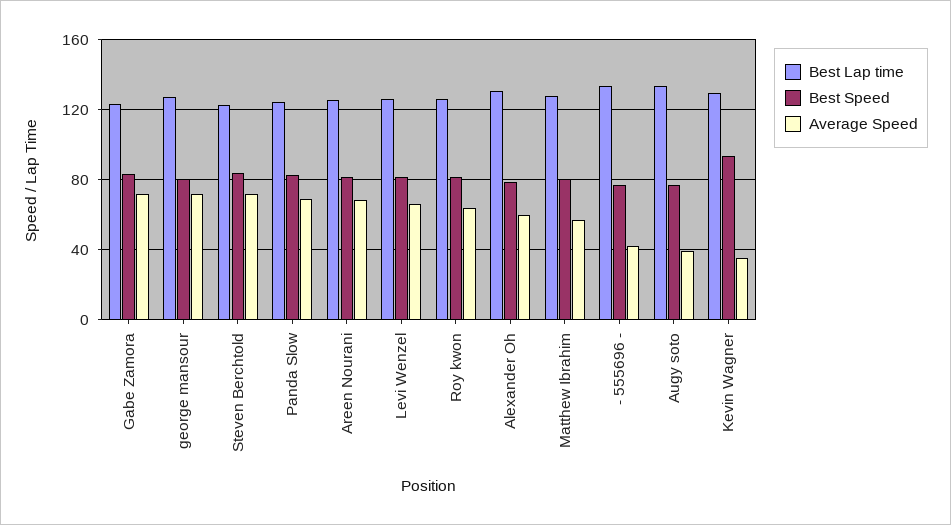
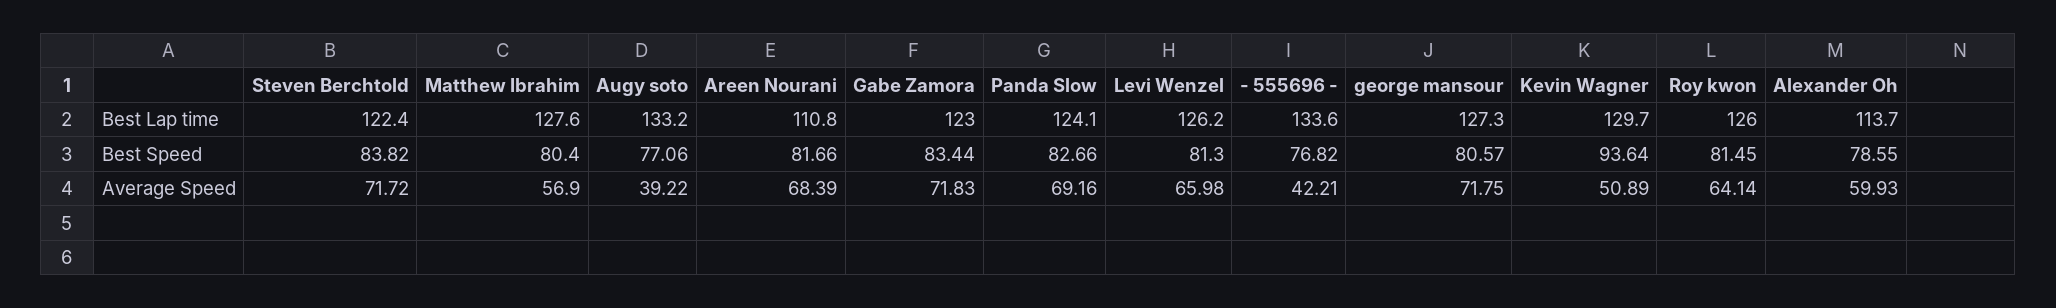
Best Lap time, Areen Nourani: 125 -> 110.8
Best Lap time, Alexander Oh: 130 -> 113.7
Average Speed, Kevin Wagner: 35 -> 50.89

